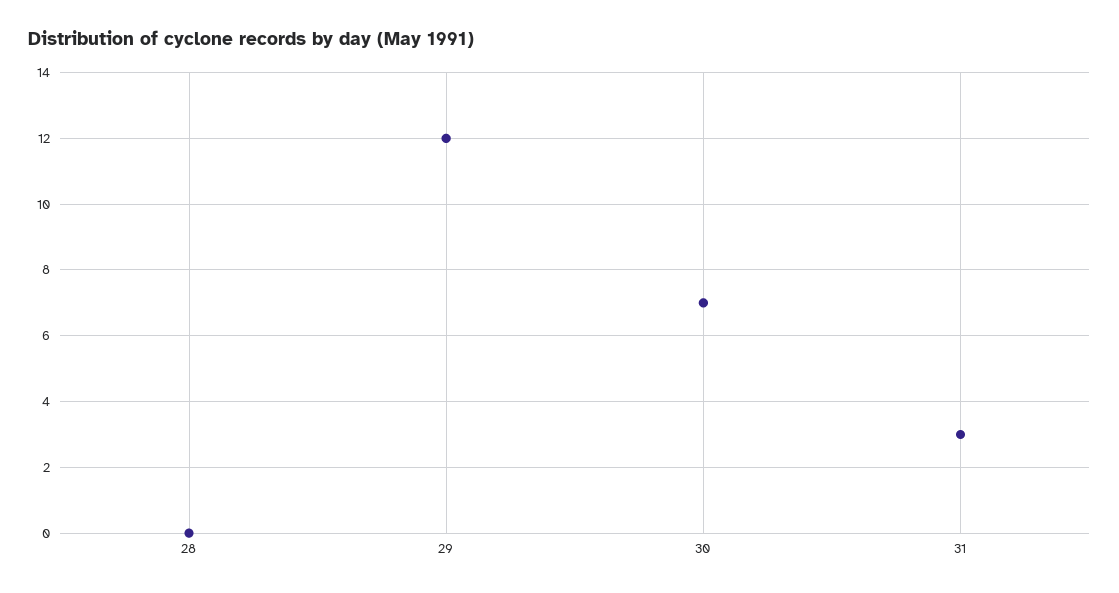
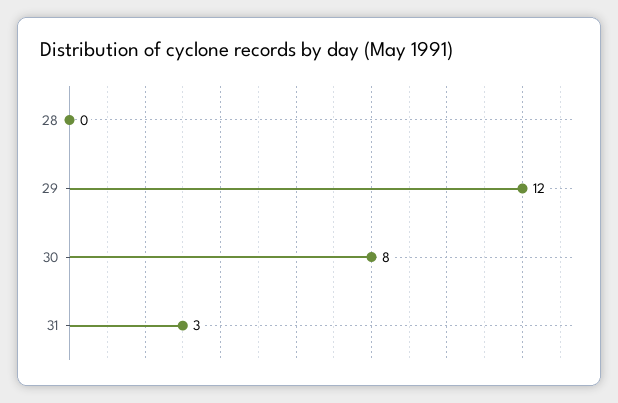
30: 7 -> 8

